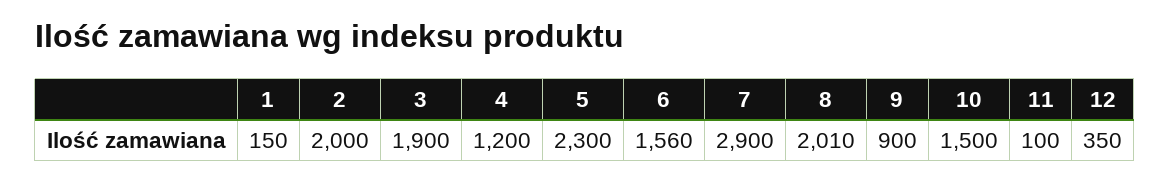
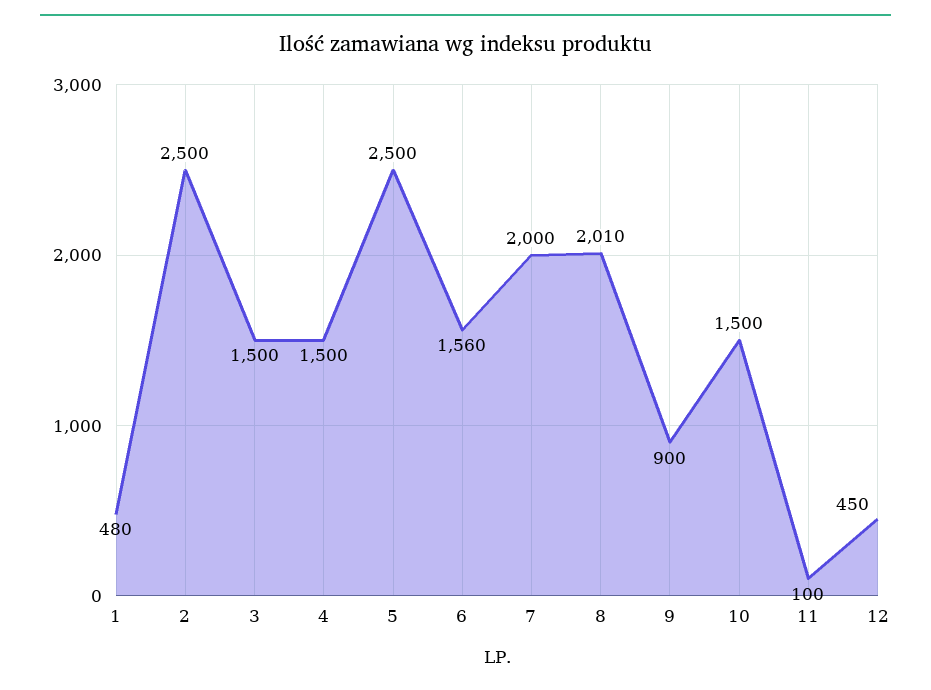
1: 150 -> 480
2: 2000 -> 2500
3: 1900 -> 1500
4: 1200 -> 1500
5: 2300 -> 2500
7: 2900 -> 2000
12: 350 -> 450

